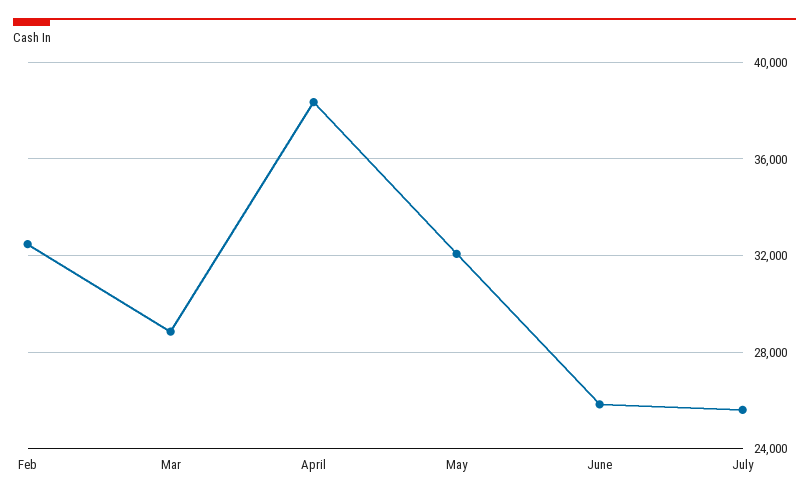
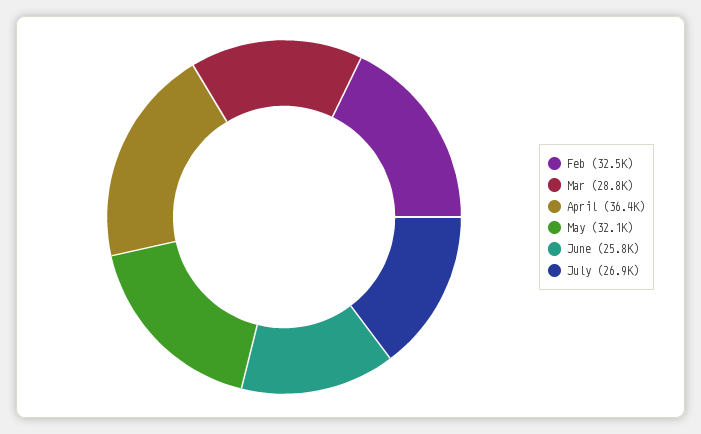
April: 38500 -> 36400
July: 25500 -> 26900

